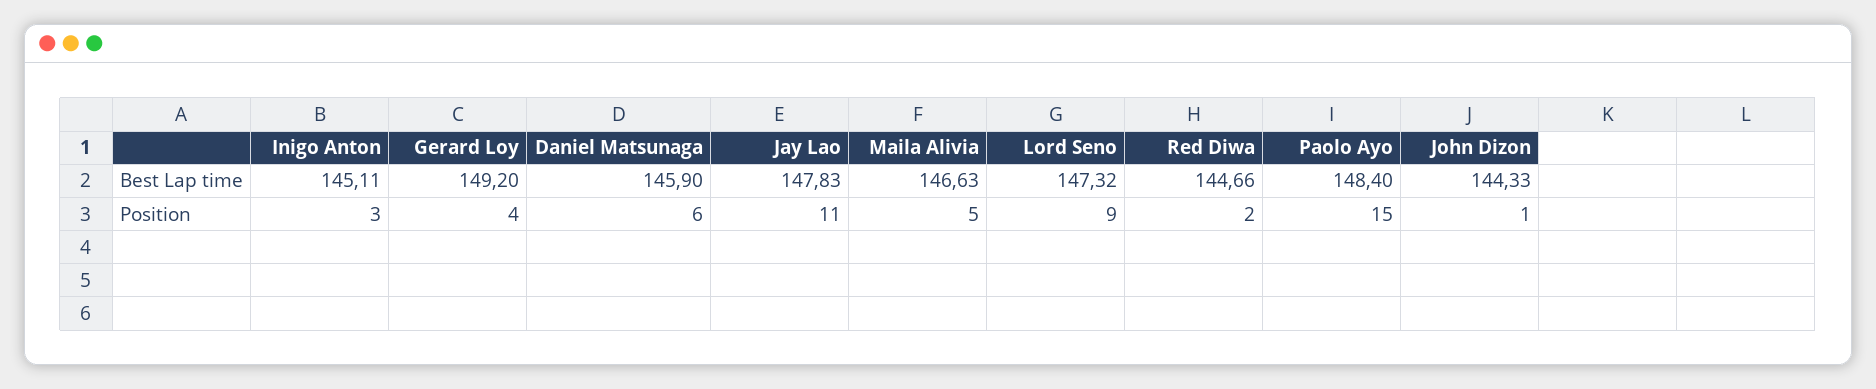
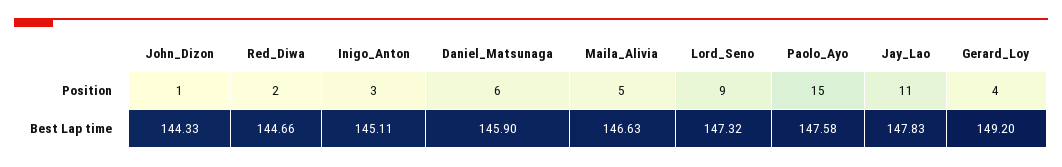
Paolo Ayo, Best Lap time: 148.4 -> 147.58

